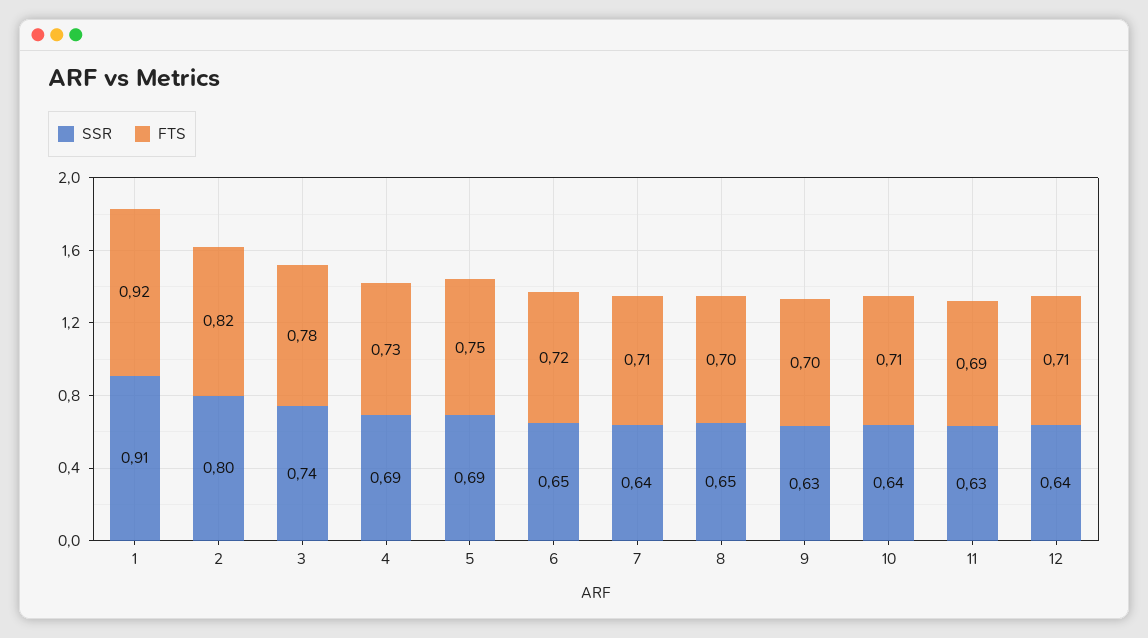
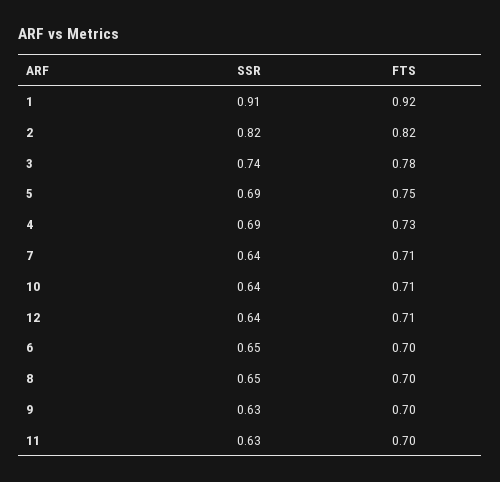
SSR, 2: 0.8 -> 0.82
FTS, 6: 0.72 -> 0.7
FTS, 11: 0.69 -> 0.7

